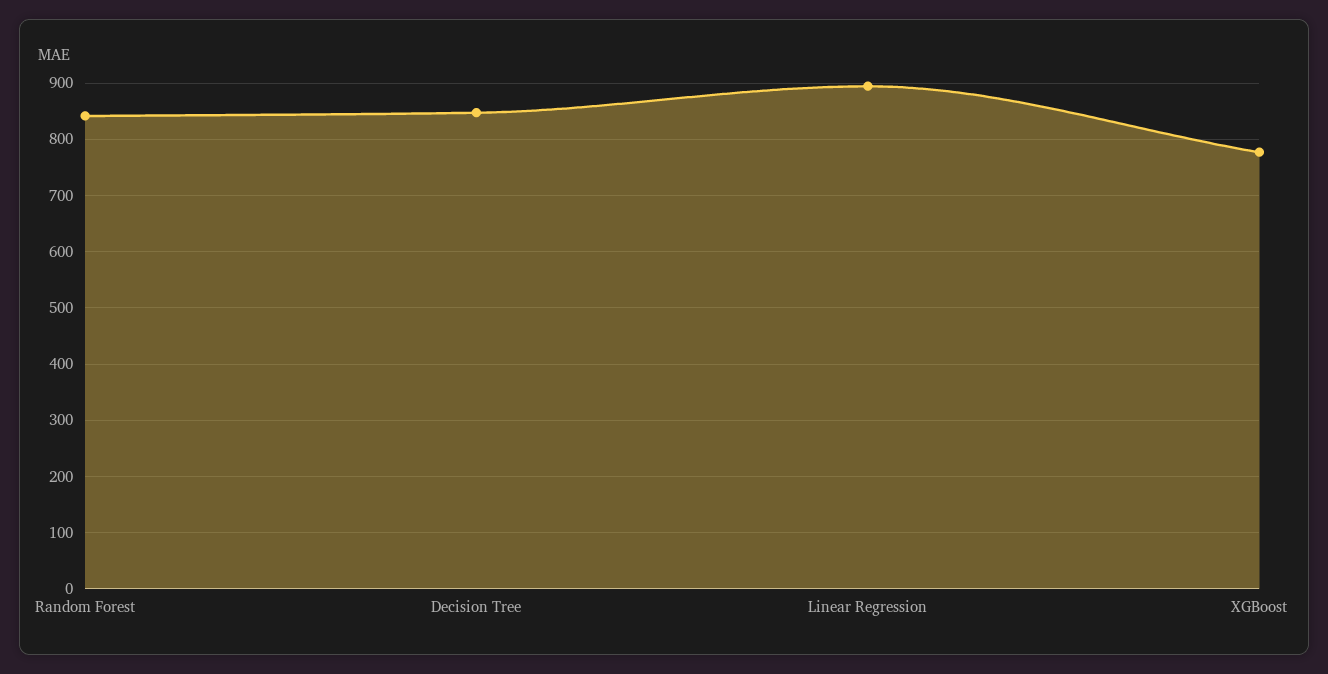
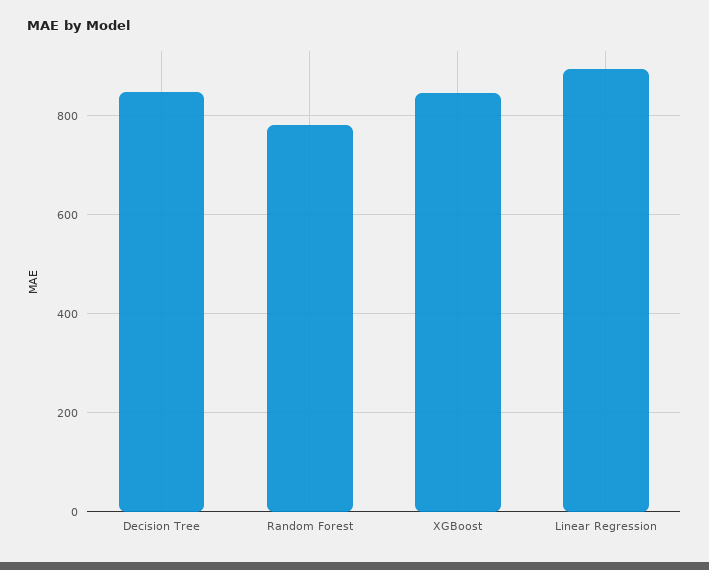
Random Forest: 840 -> 780
XGBoost: 780 -> 840

